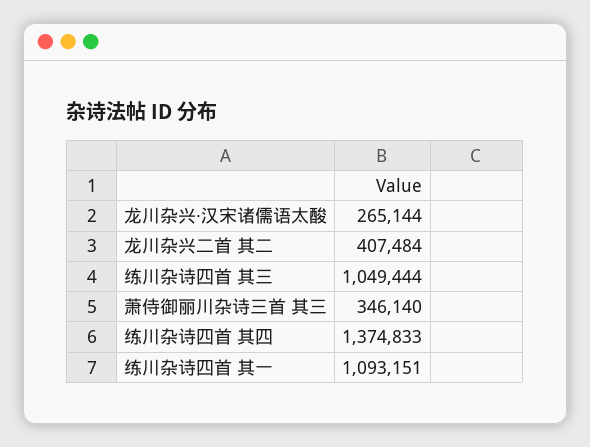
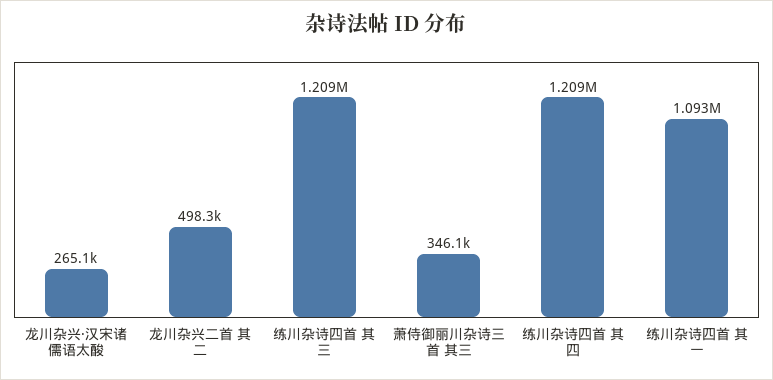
龙川杂兴二首 其二: 407484 -> 498300
练川杂诗四首 其三: 1049444 -> 1209000
练川杂诗四首 其四: 1374833 -> 1209000

